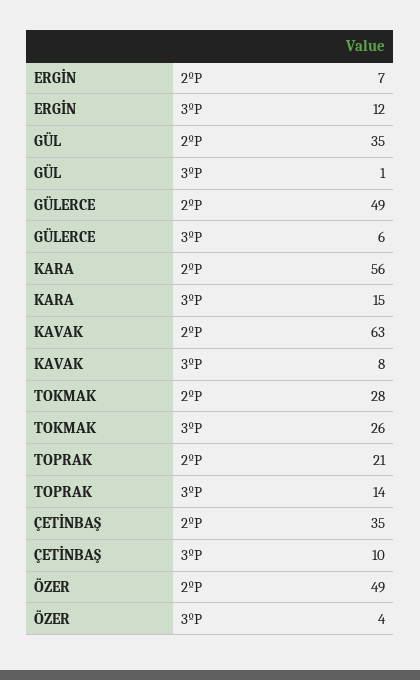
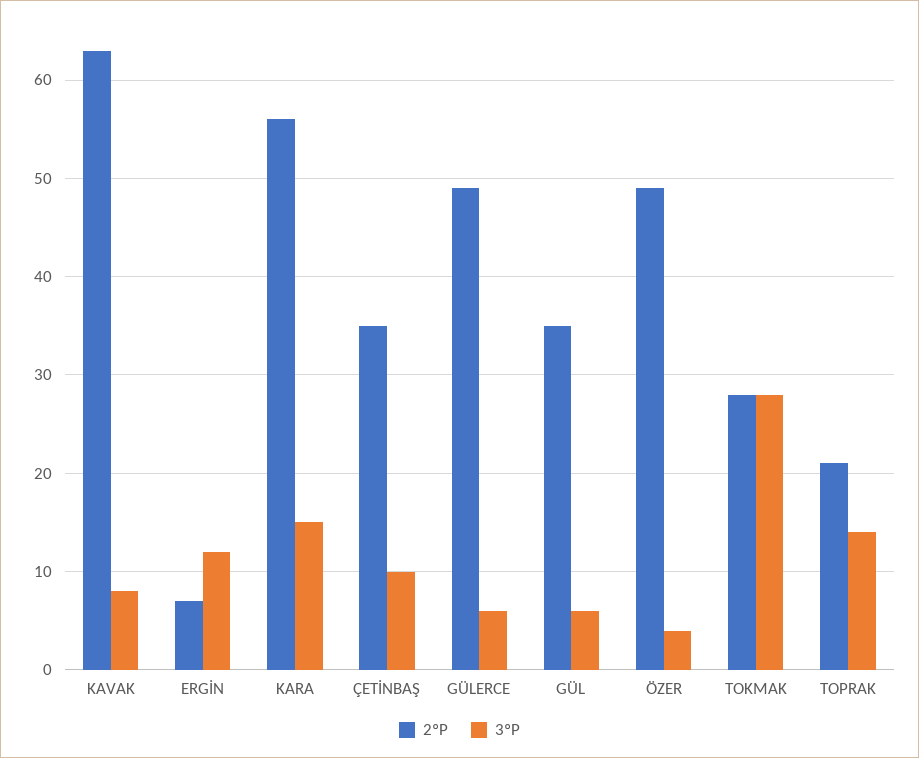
3ºP, GÜL: 1 -> 6
3ºP, TOKMAK: 26 -> 28

